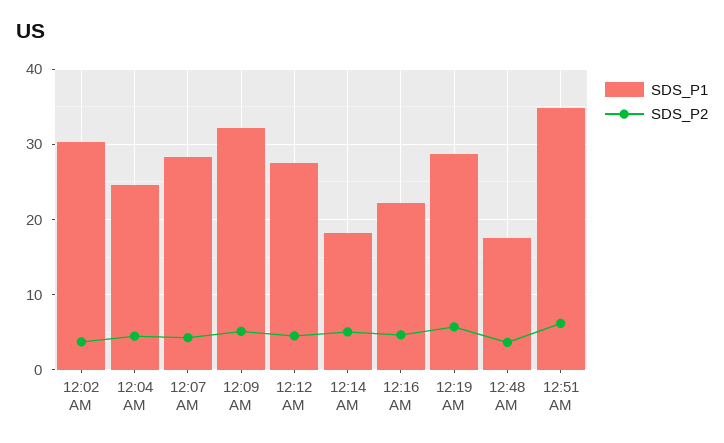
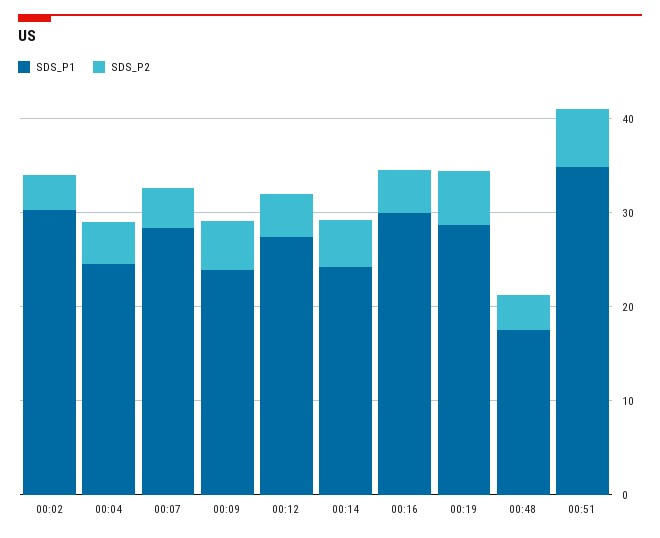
SDS_P1, 12:09 AM: 32 -> 24
SDS_P1, 12:14 AM: 18 -> 24
SDS_P1, 12:16 AM: 22 -> 30

